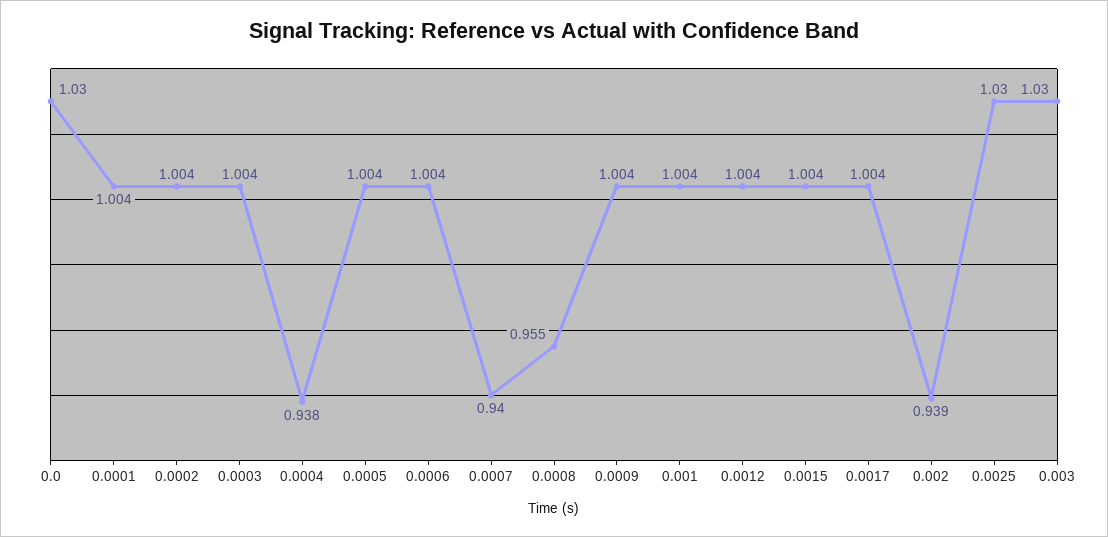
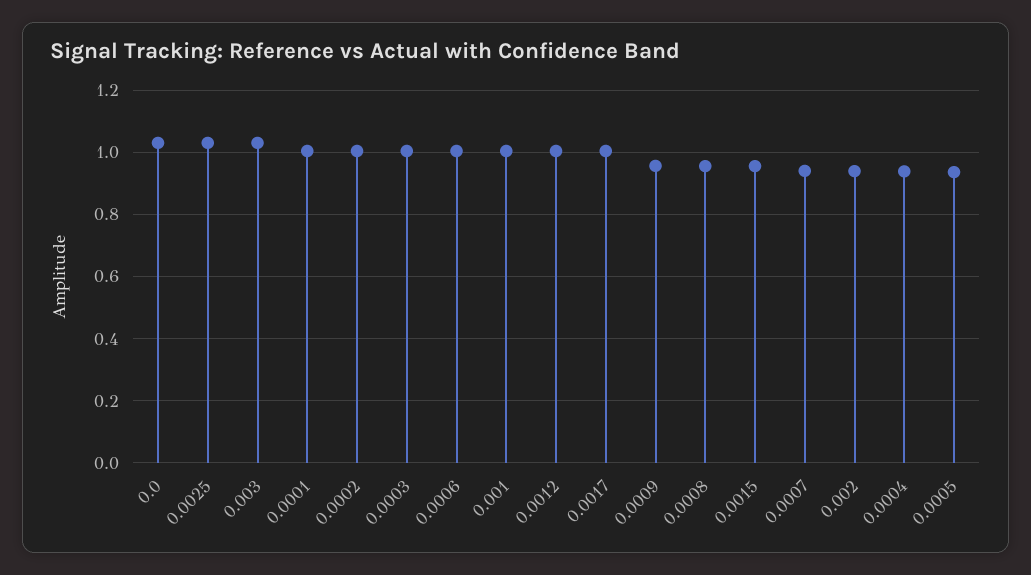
0.0005: 1.004 -> 0.94
0.0009: 1.004 -> 0.96
0.0015: 1.004 -> 0.96

